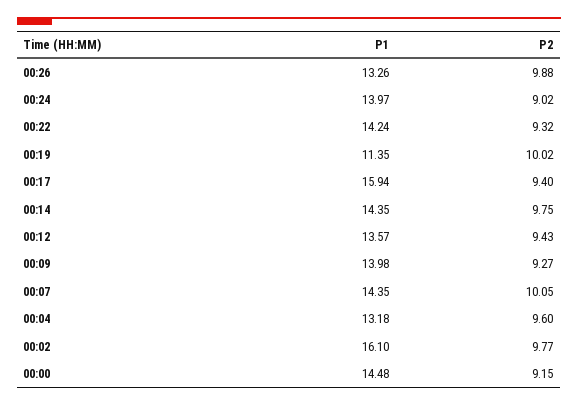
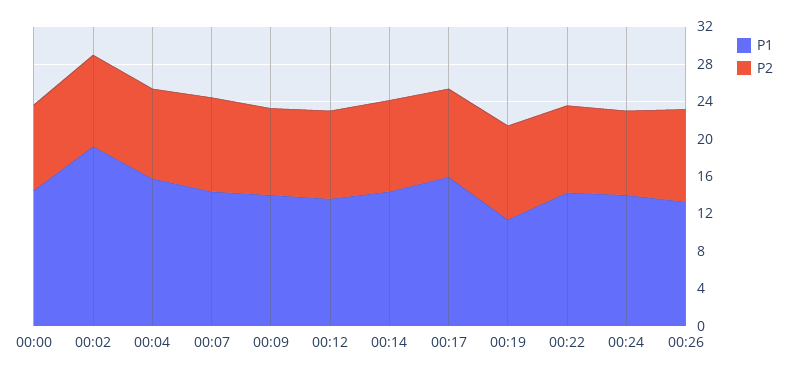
P1, 00:04: 13.18 -> 16
P1, 00:02: 16.1 -> 19

